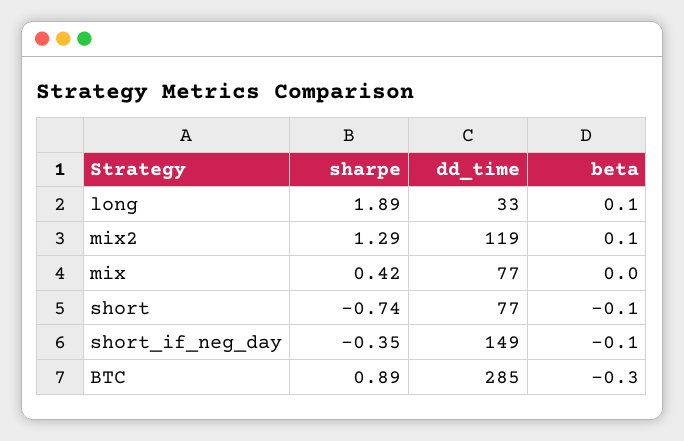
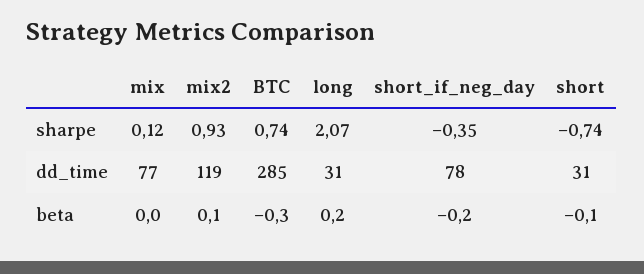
sharpe, long: 1.89 -> 2.07
dd_time, long: 33 -> 31
beta, long: 0.1 -> 0.2
sharpe, mix2: 1.29 -> 0.93
sharpe, mix: 0.42 -> 0.12
dd_time, short: 77 -> 31
dd_time, short_if_neg_day: 149 -> 78
beta, short_if_neg_day: -0.1 -> -0.2
sharpe, BTC: 0.89 -> 0.74

